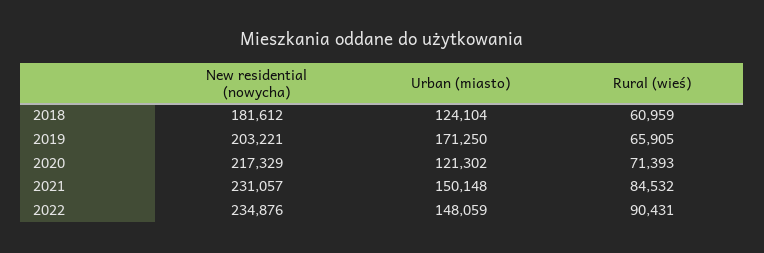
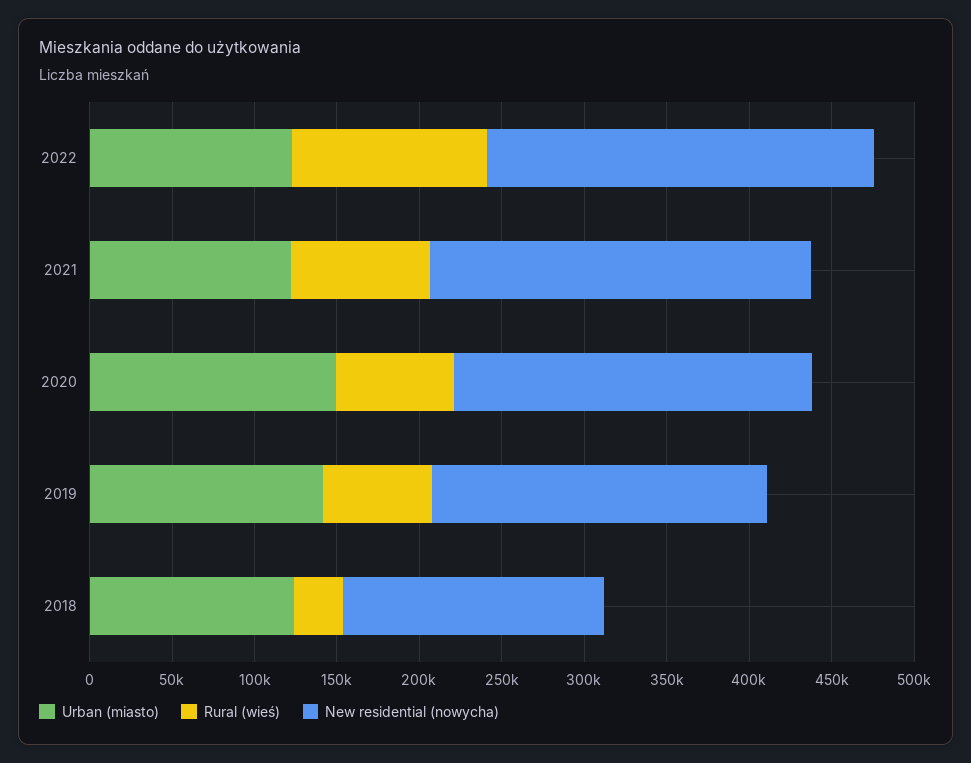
New residential (nowycha), 2018: 181612 -> 160000
Rural (wieś), 2018: 60959 -> 30000
Urban (miasto), 2019: 171250 -> 140000
Urban (miasto), 2020: 121302 -> 150000
Urban (miasto), 2021: 150148 -> 120000
Urban (miasto), 2022: 148059 -> 120000
Rural (wieś), 2022: 90431 -> 120000

